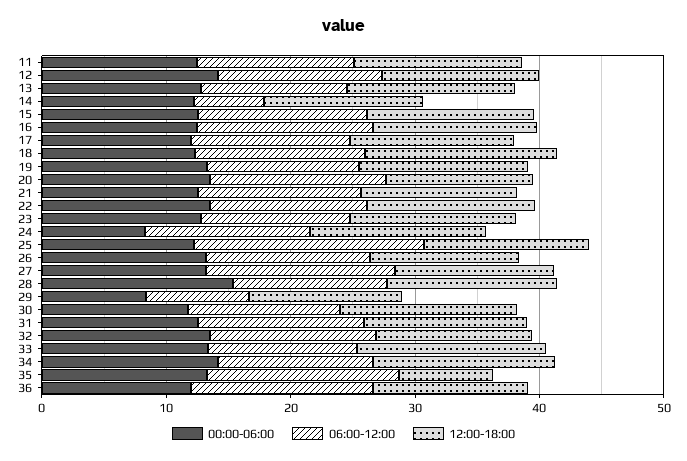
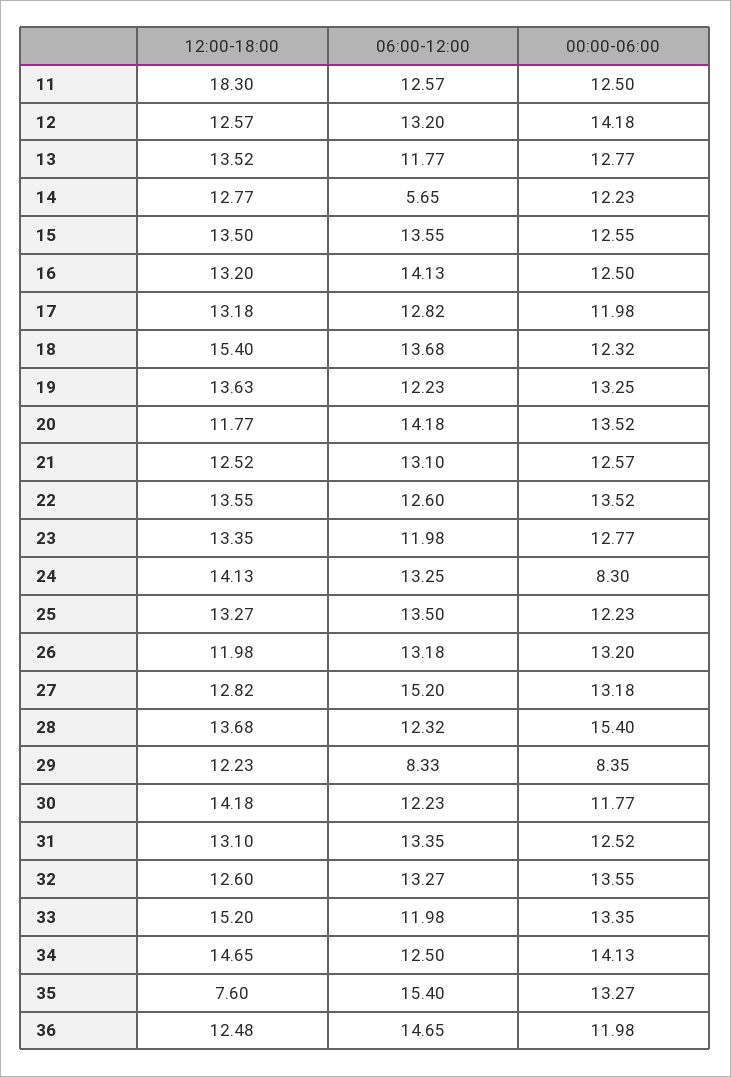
12:00-18:00, 11: 14 -> 18.3
06:00-12:00, 25: 18 -> 13.5

